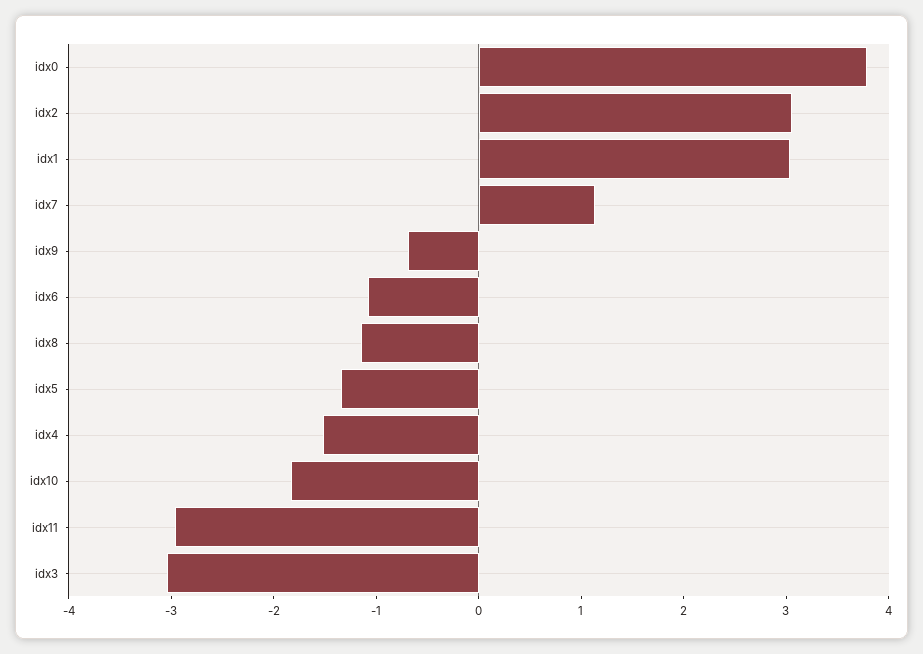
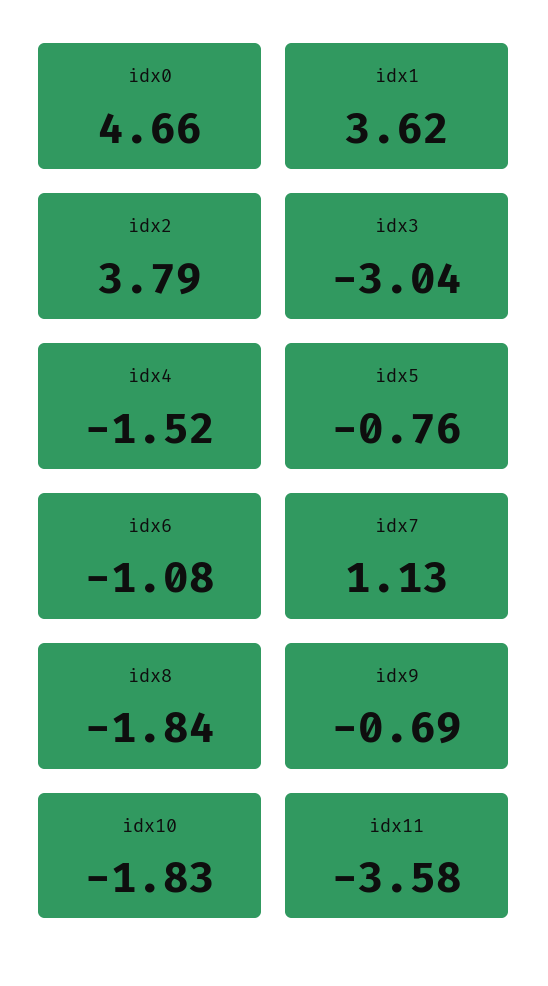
idx0: 3.8 -> 4.66
idx2: 3 -> 3.79
idx1: 3 -> 3.62
idx8: -1.2 -> -1.84
idx5: -1.4 -> -0.76
idx11: -3 -> -3.58

